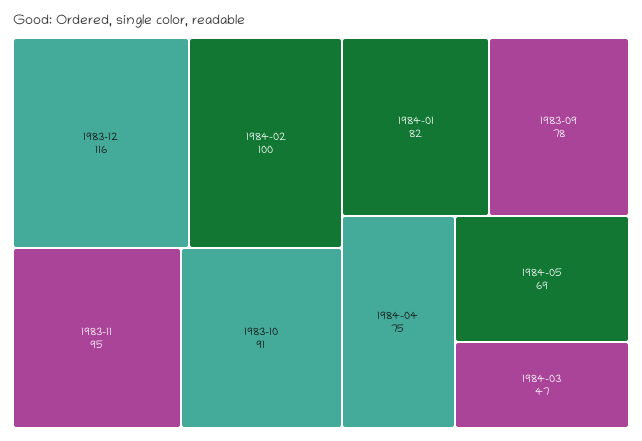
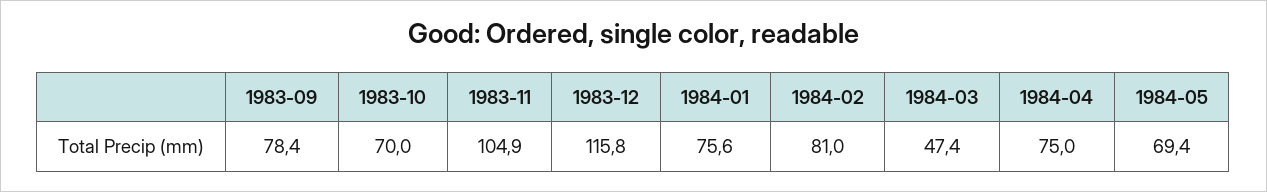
1984-02: 100 -> 81
1983-11: 95 -> 104.9
1983-10: 91 -> 70
1984-01: 82 -> 75.6

